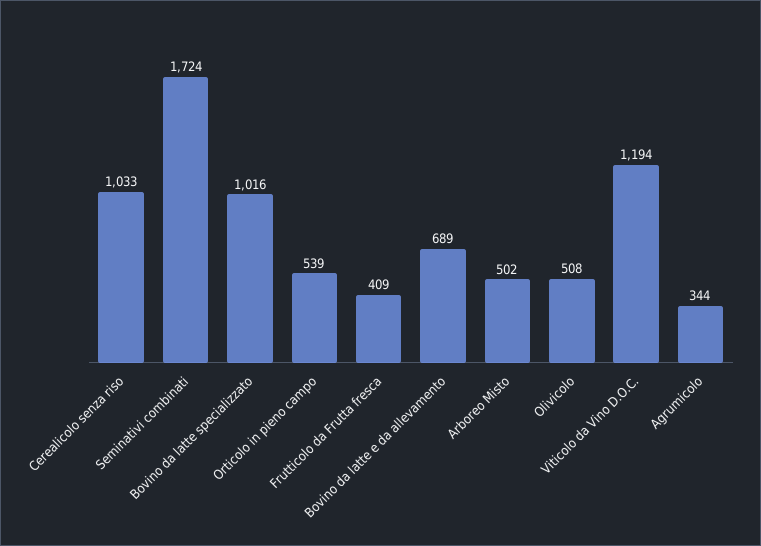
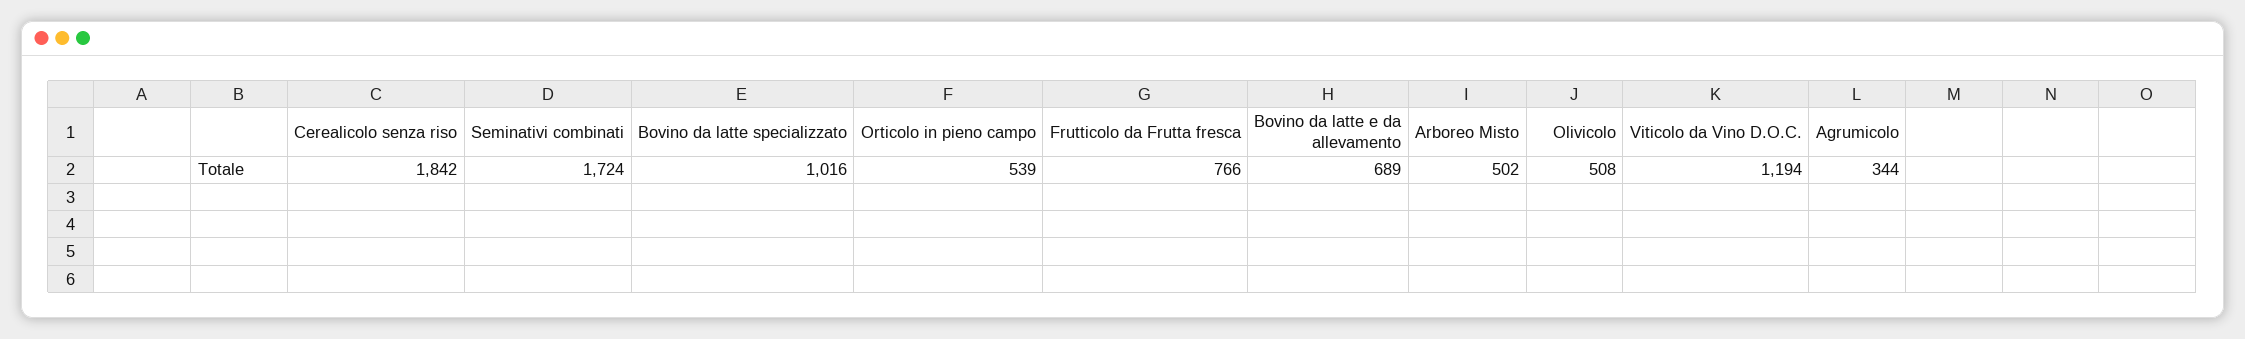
Cerealicolo senza riso: 1033 -> 1842
Frutticolo da Frutta fresca: 409 -> 766

